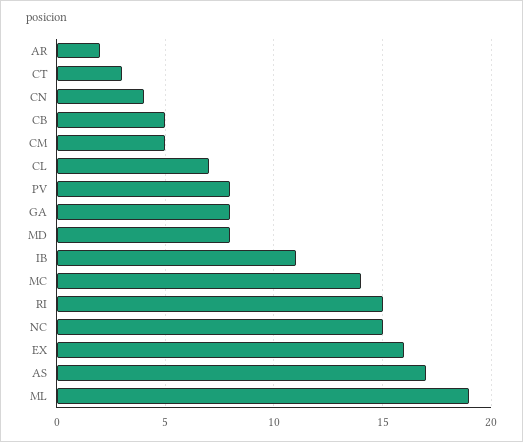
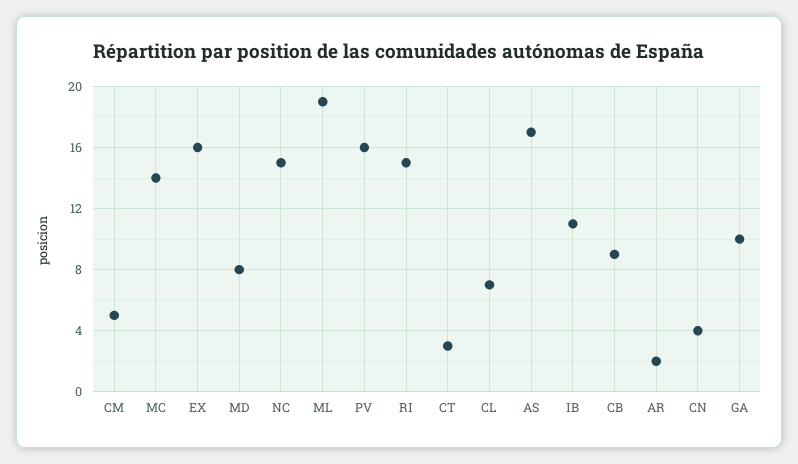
CB: 5 -> 9
PV: 8 -> 16
GA: 8 -> 10

